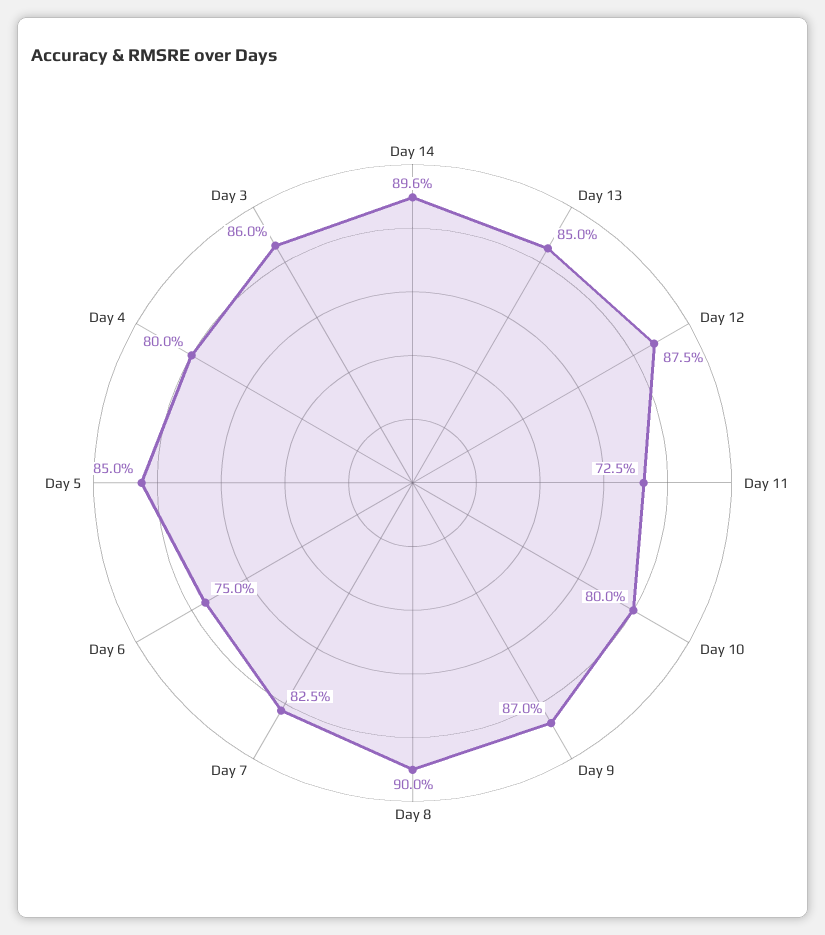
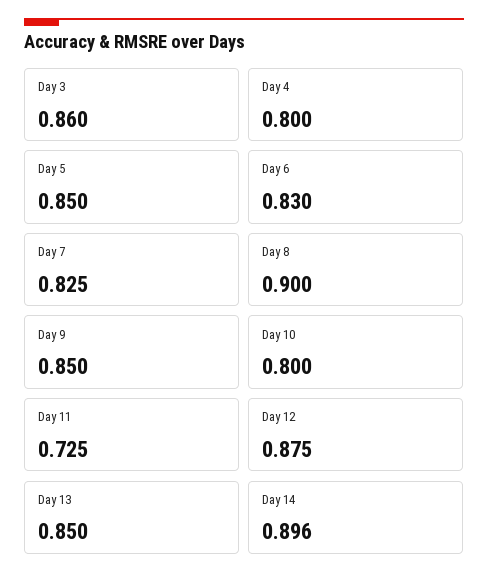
Day 9: 0.87 -> 0.85
Day 6: 0.75 -> 0.83

